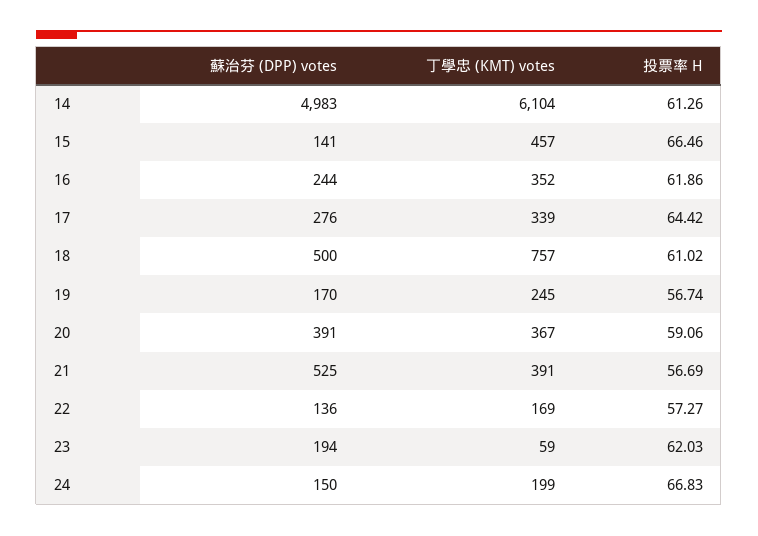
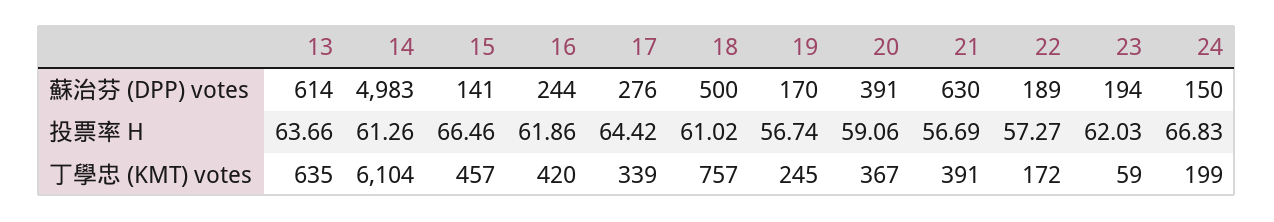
丁學忠 (KMT) votes, 16: 352 -> 420
蘇治芬 (DPP) votes, 21: 525 -> 630
蘇治芬 (DPP) votes, 22: 136 -> 189
丁學忠 (KMT) votes, 22: 169 -> 172
蘇治芬 (DPP) votes, 13: none -> 614
投票率 H, 13: none -> 63.66
丁學忠 (KMT) votes, 13: none -> 635

